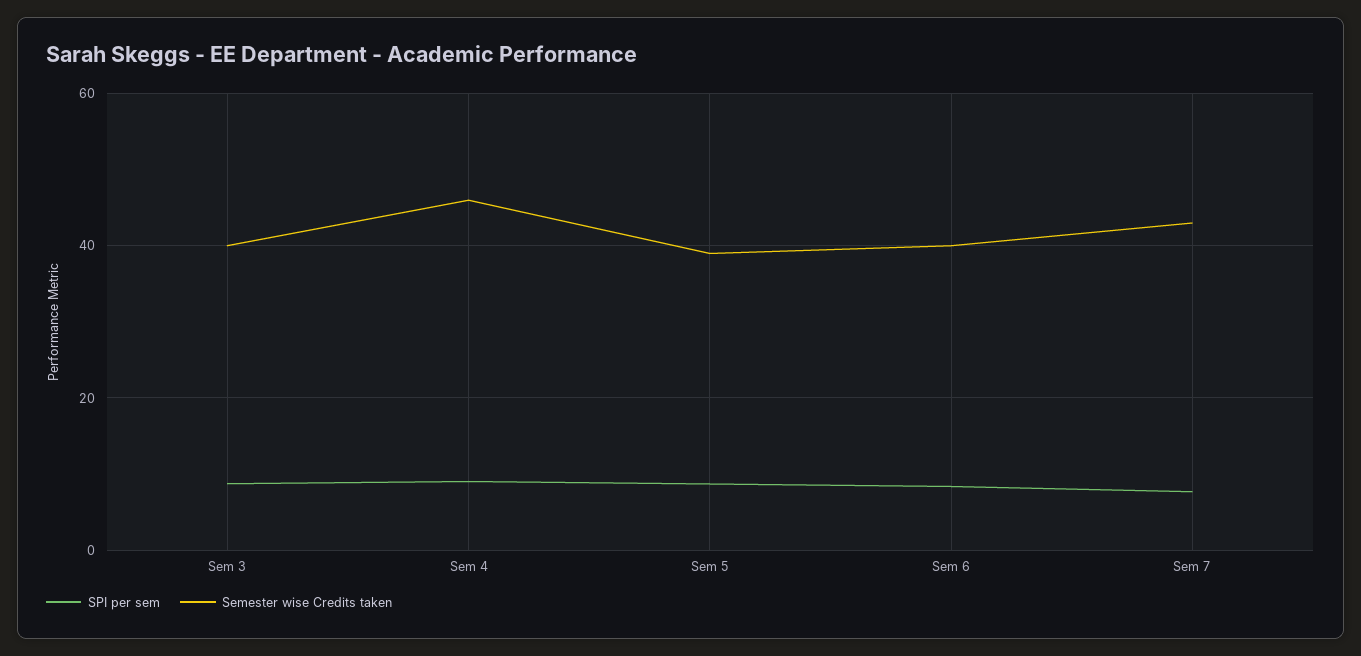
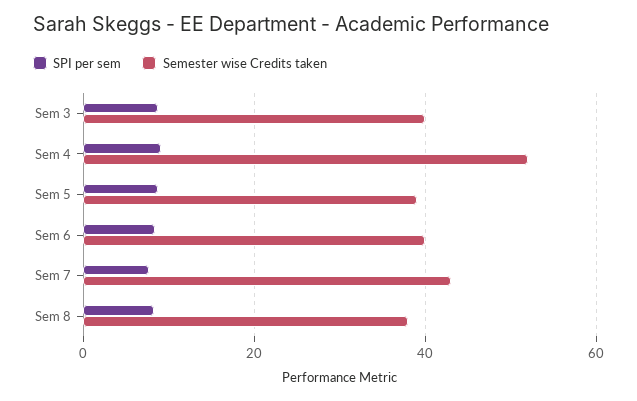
Semester wise Credits taken, Sem 4: 46 -> 52
SPI per sem, Sem 8: none -> 8
Semester wise Credits taken, Sem 8: none -> 38

